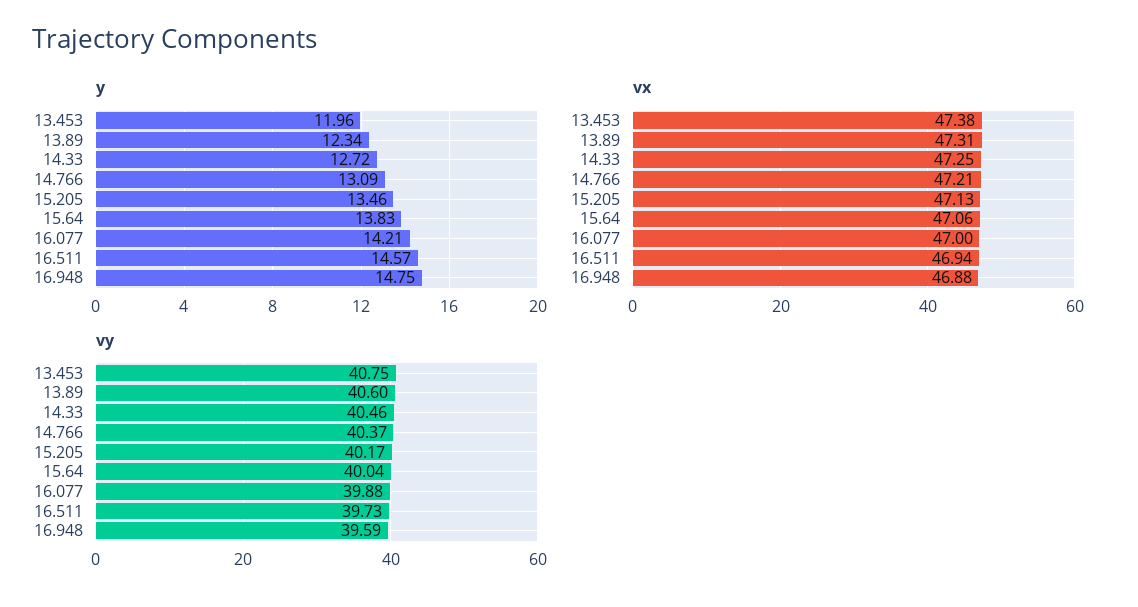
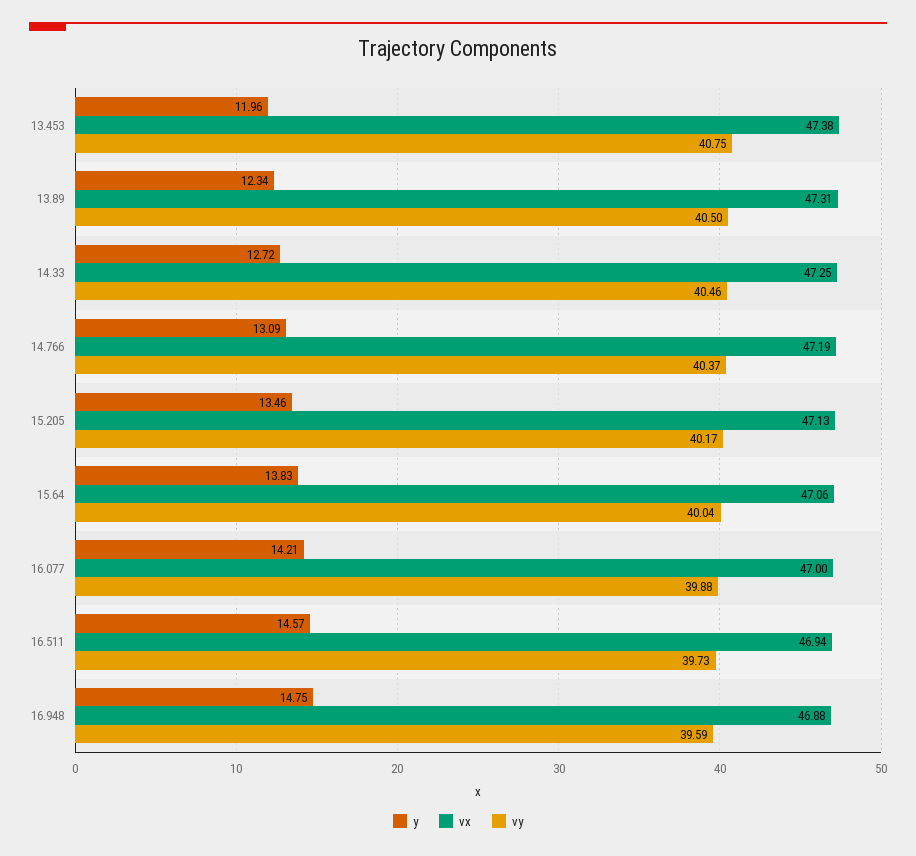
vx, 14.766: 47.21 -> 47.19
vy, 13.89: 40.6 -> 40.5

